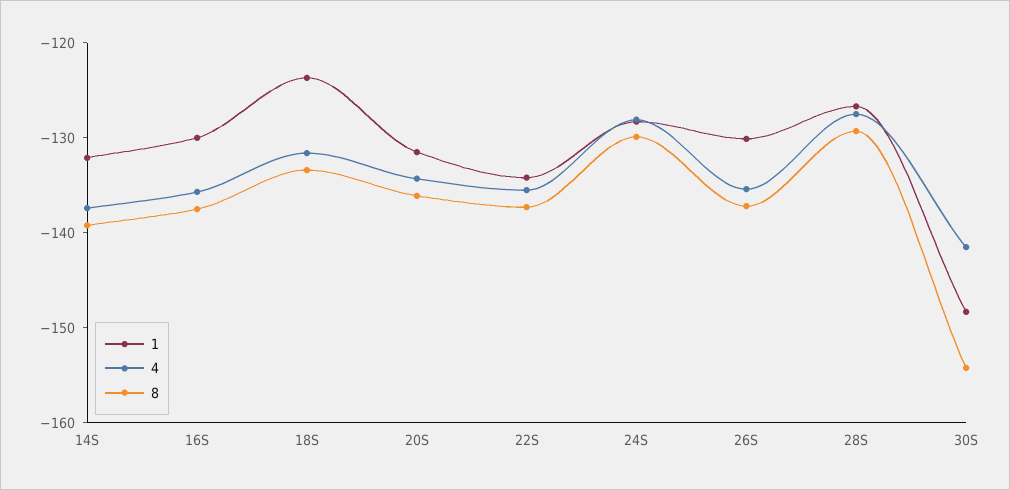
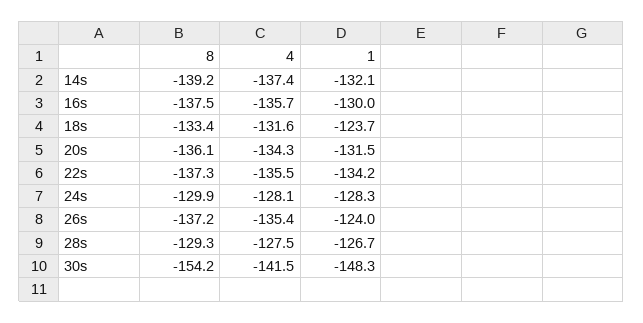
1, 26S: -130 -> -124

